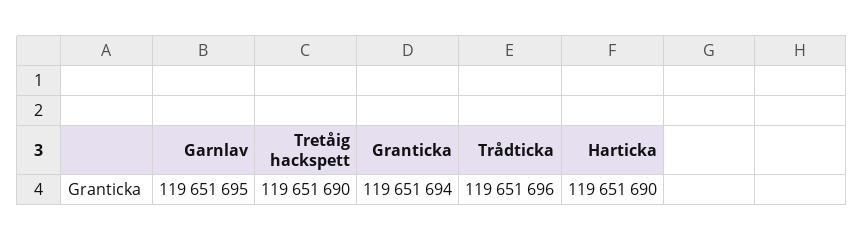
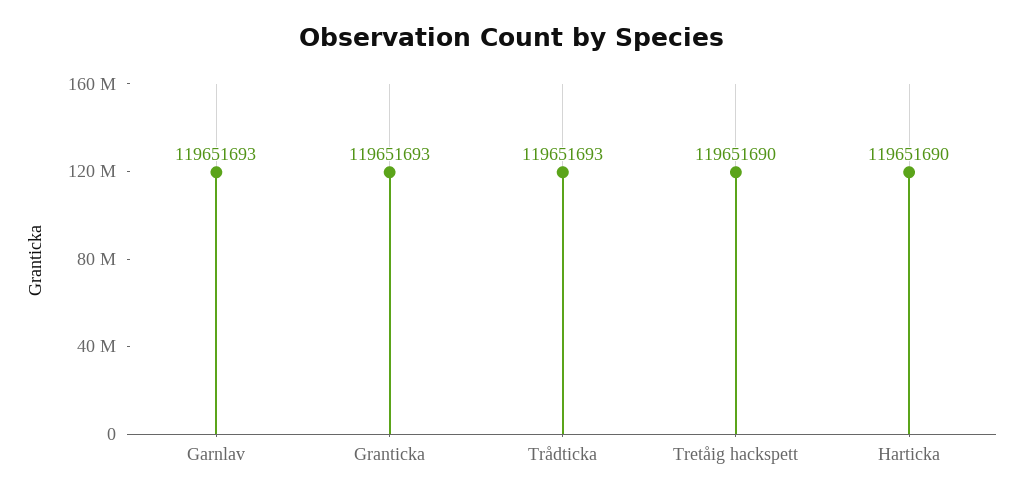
Garnlav: 119651695 -> 119651693
Granticka: 119651694 -> 119651693
Trådticka: 119651696 -> 119651693

